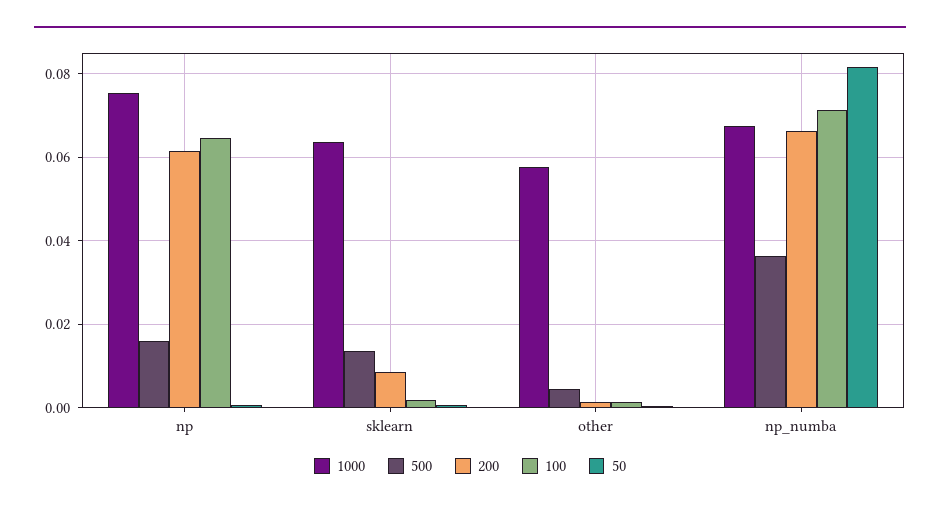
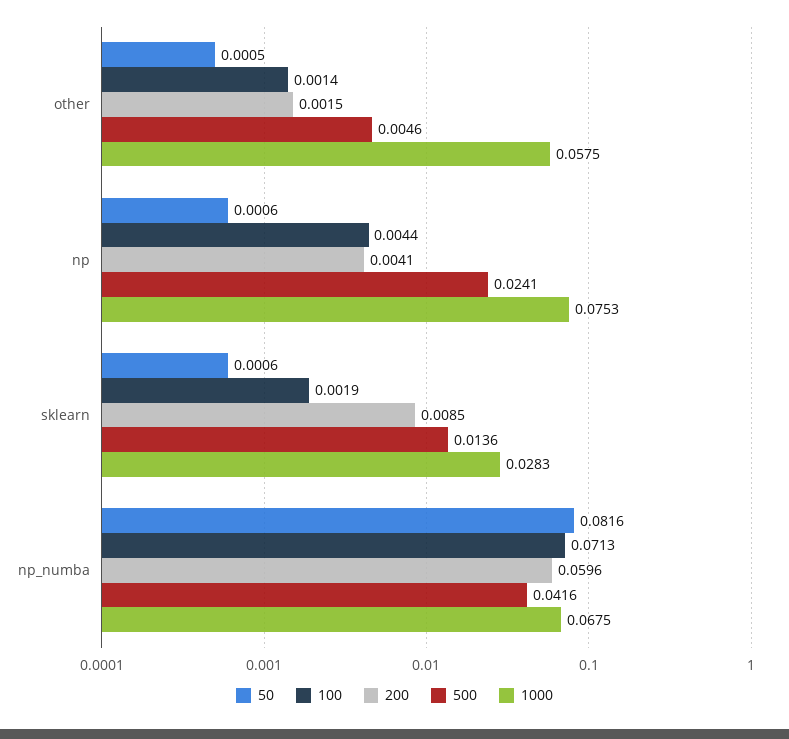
500, np: 0.016 -> 0.0241
200, np: 0.062 -> 0.0041
100, np: 0.064 -> 0.0044
1000, sklearn: 0.064 -> 0.0283
500, np_numba: 0.036 -> 0.0416
200, np_numba: 0.066 -> 0.0596

